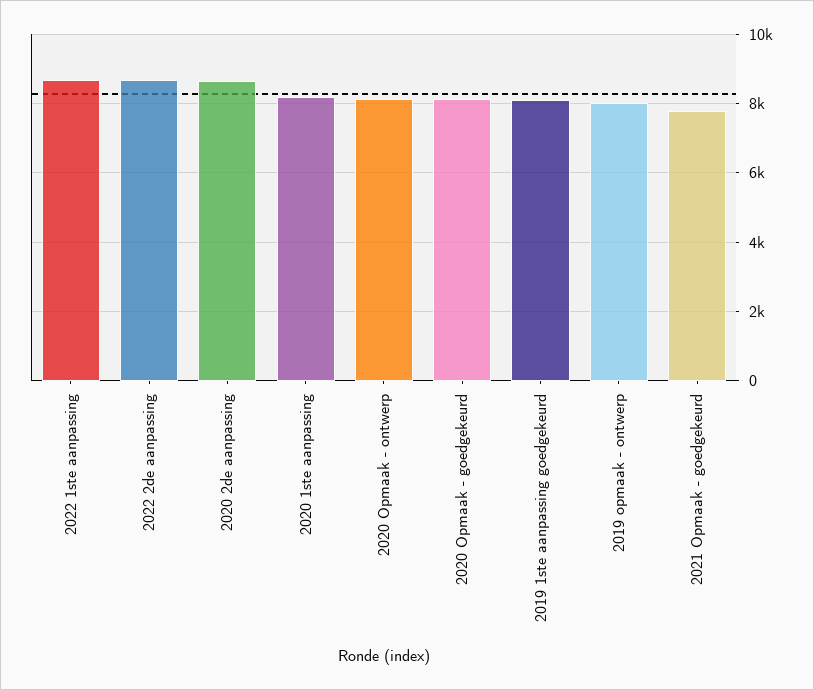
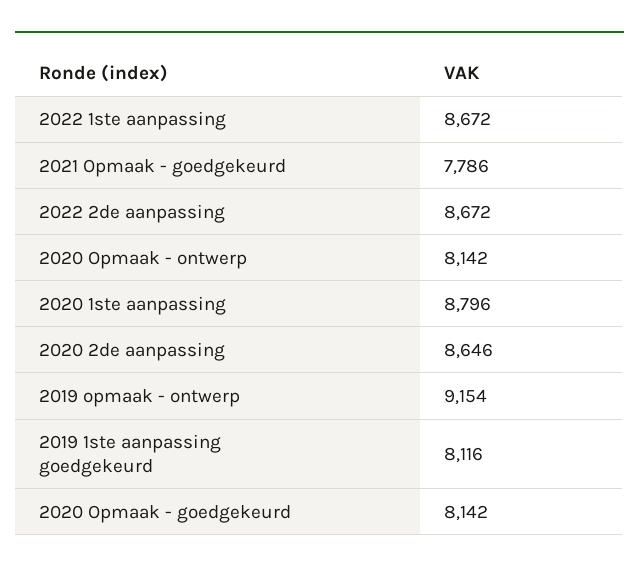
2020 1ste aanpassing: 8200 -> 8796
2019 opmaak - ontwerp: 8000 -> 9154

